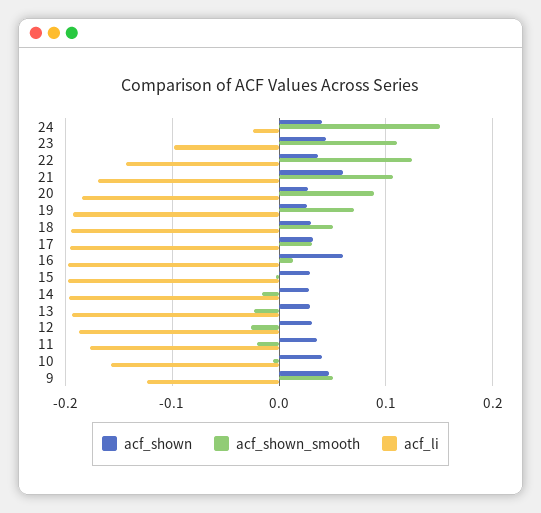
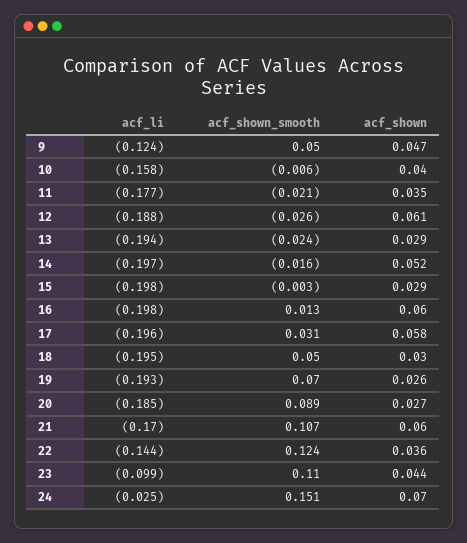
acf_shown, 24: 0.04 -> 0.07
acf_shown, 17: 0.03 -> 0.058
acf_shown, 14: 0.03 -> 0.052
acf_shown, 12: 0.03 -> 0.061

